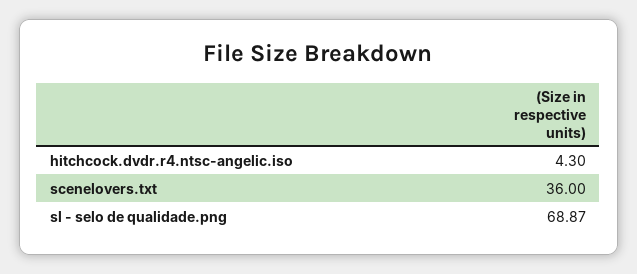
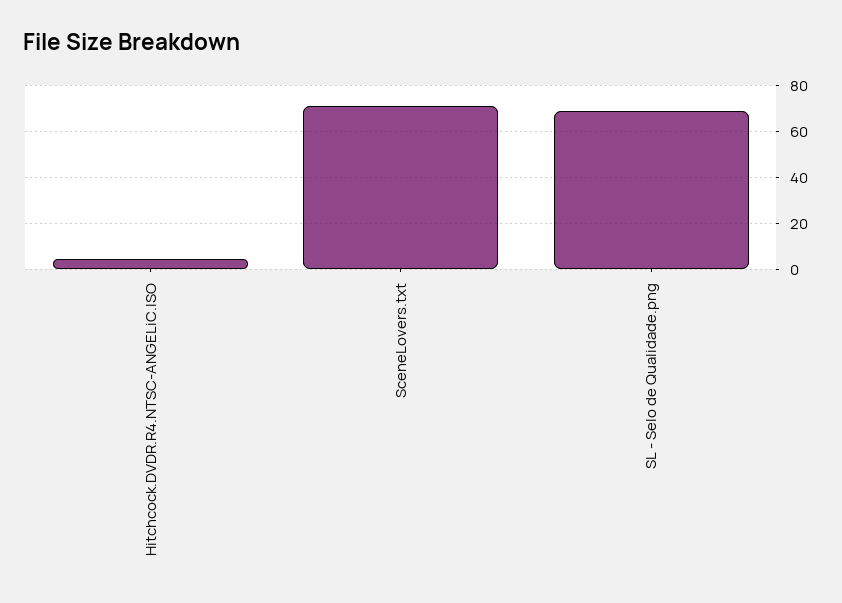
scenelovers.txt: 36 -> 70

